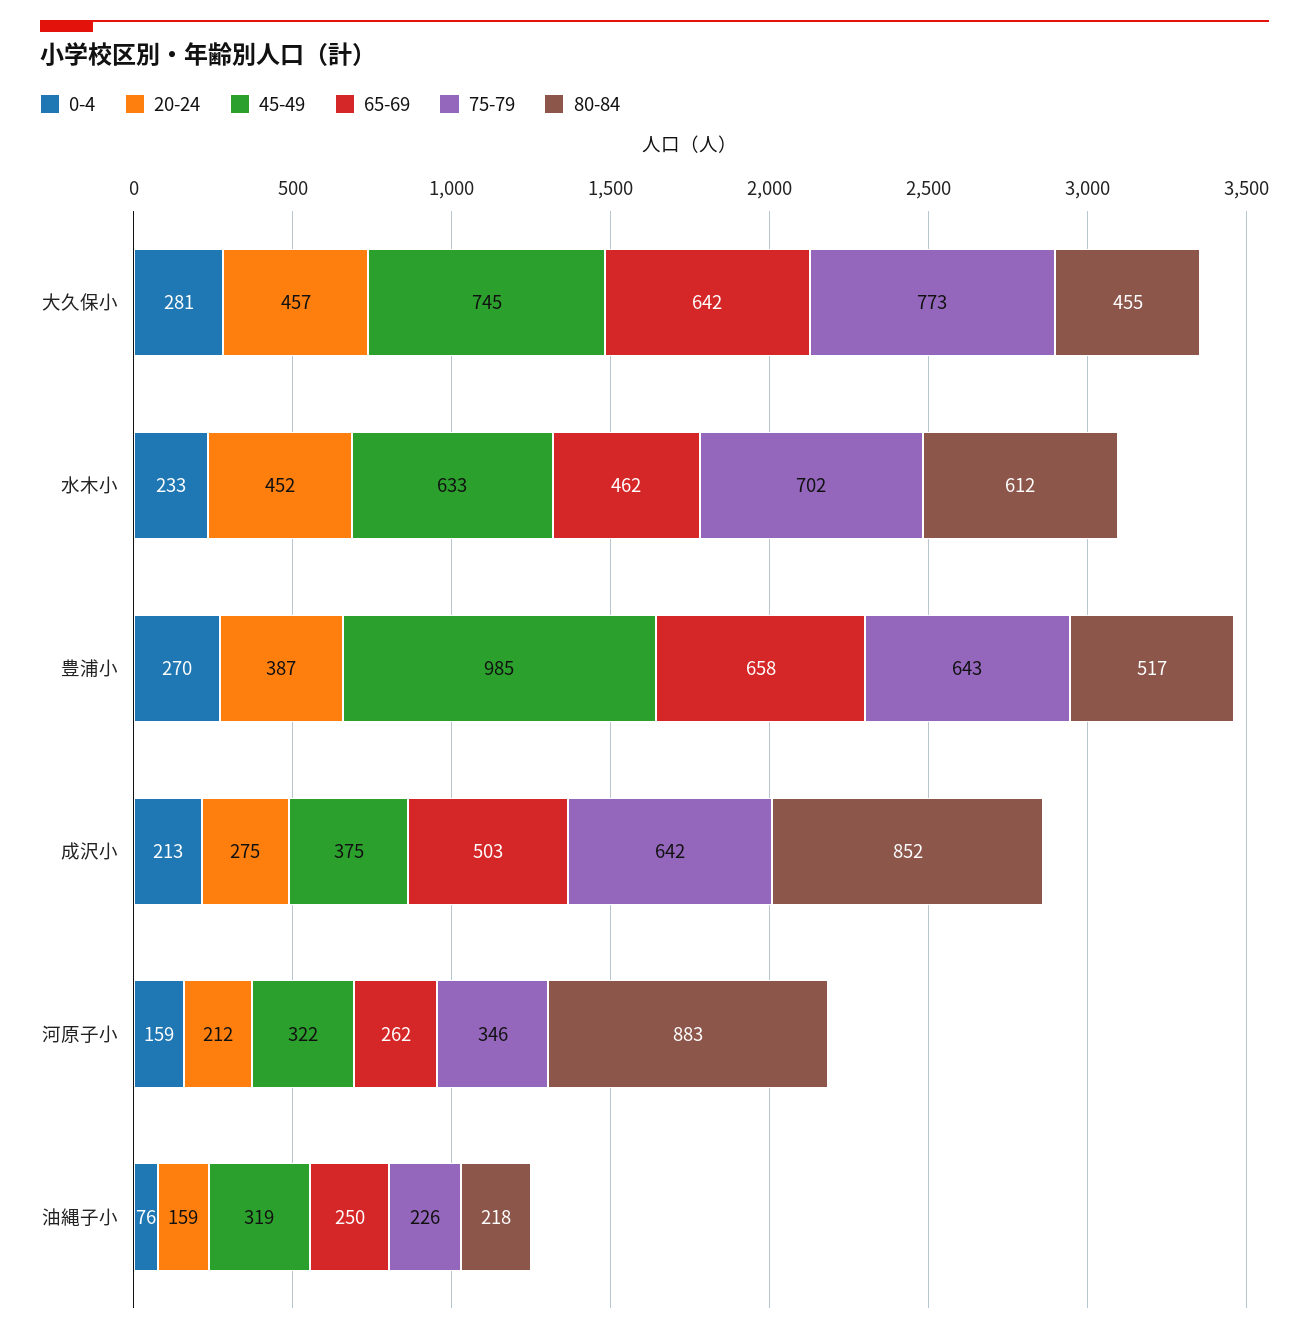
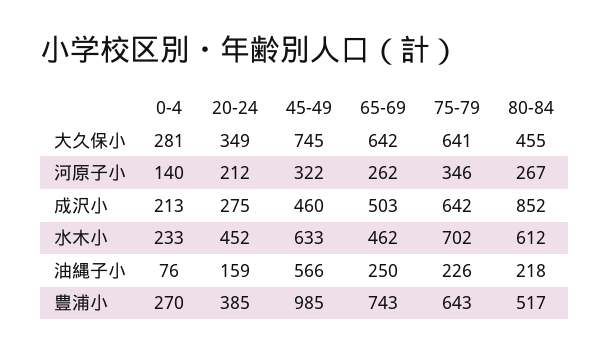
20-24, 大久保小: 457 -> 349
75-79, 大久保小: 773 -> 641
20-24, 豊浦小: 387 -> 385
65-69, 豊浦小: 658 -> 743
45-49, 成沢小: 375 -> 460
0-4, 河原子小: 159 -> 140
80-84, 河原子小: 883 -> 267
45-49, 油縄子小: 319 -> 566

